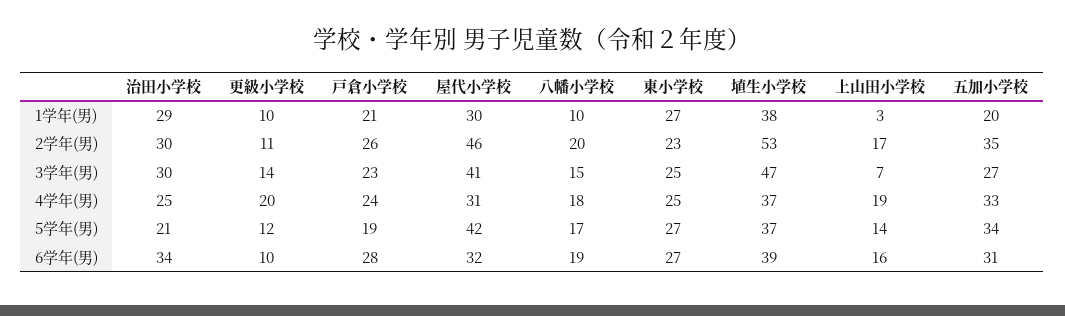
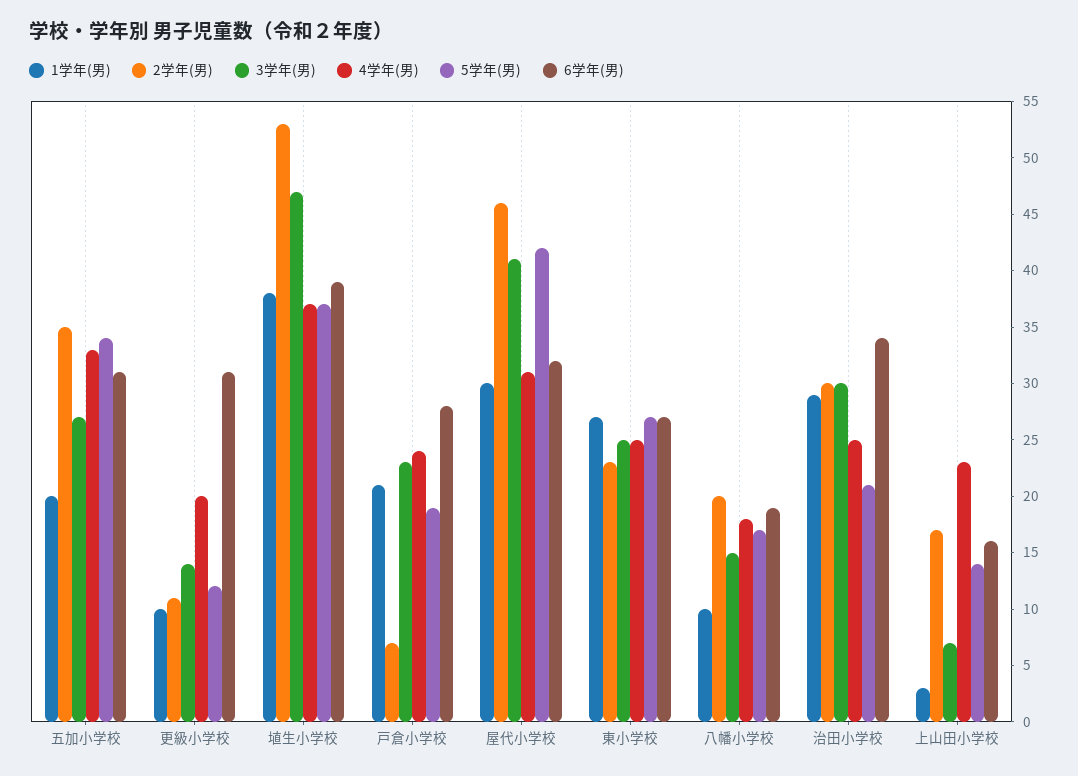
2学年(男), 戸倉小学校: 26 -> 7
4学年(男), 上山田小学校: 19 -> 23
6学年(男), 更級小学校: 10 -> 31

